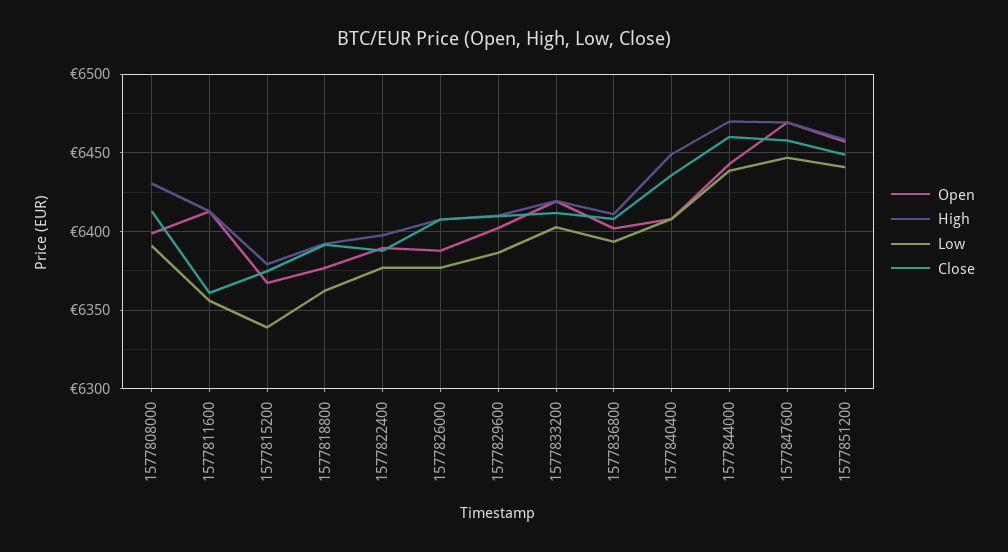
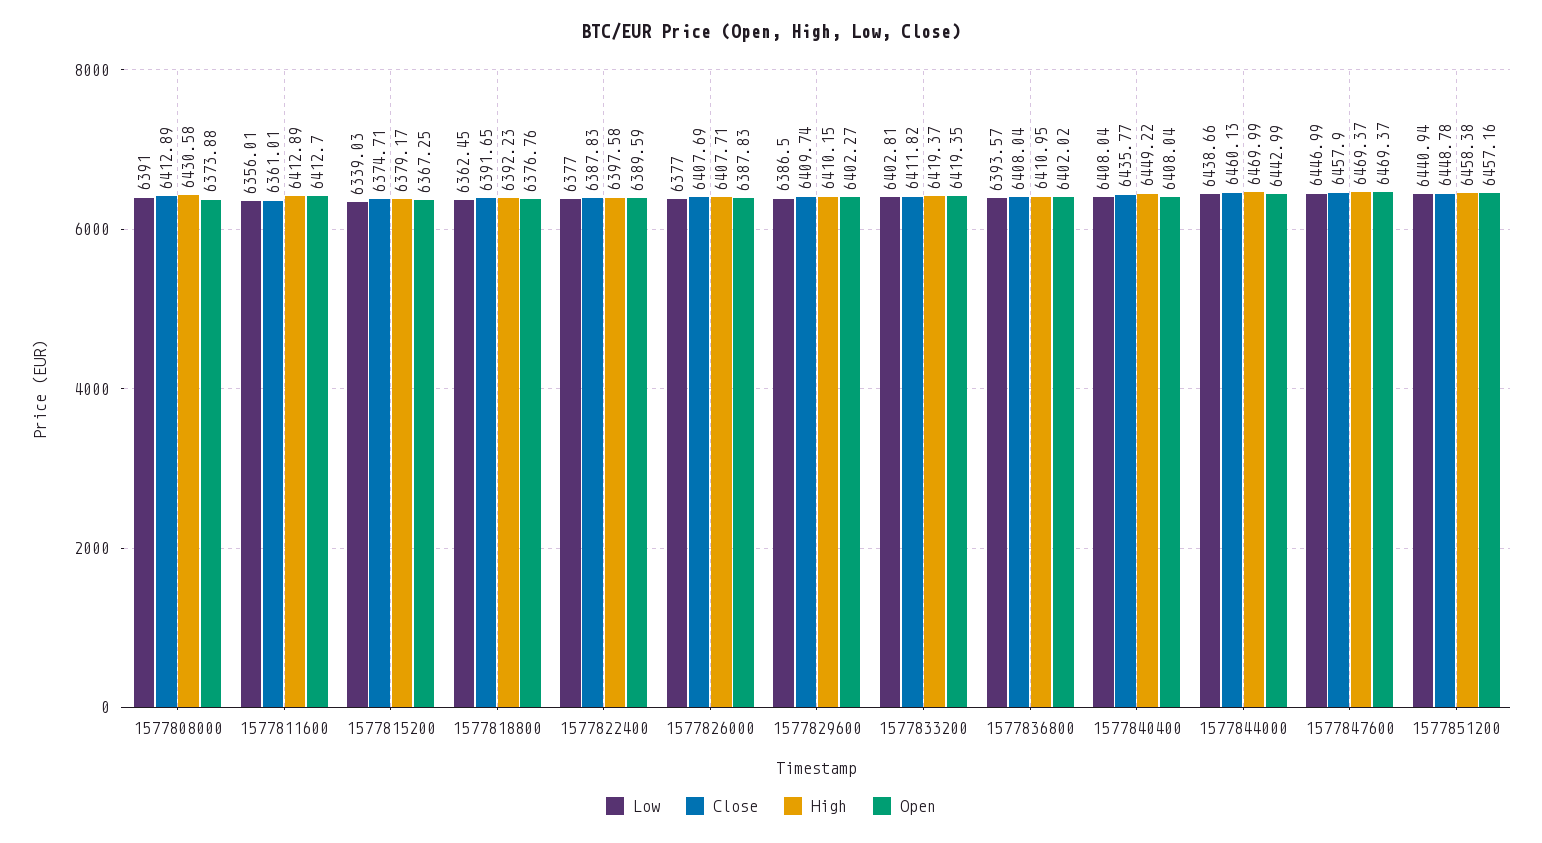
Open, 1577808000: 6400 -> 6373.88

